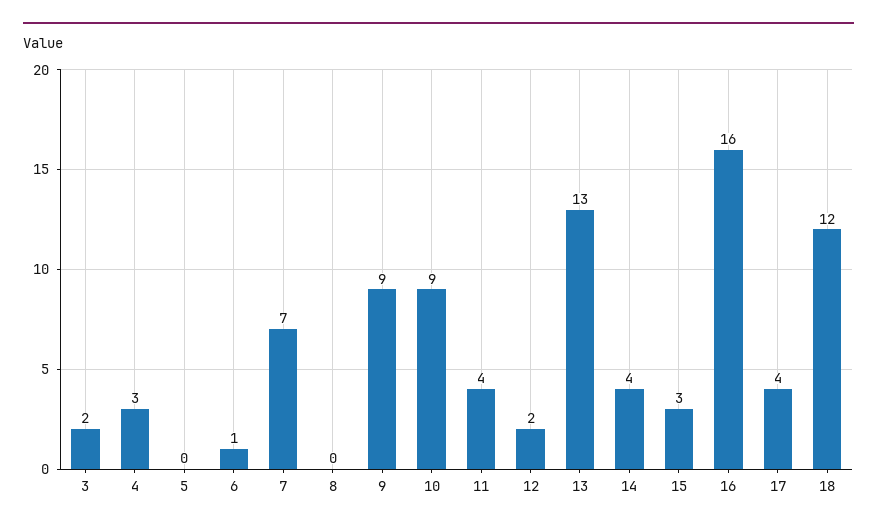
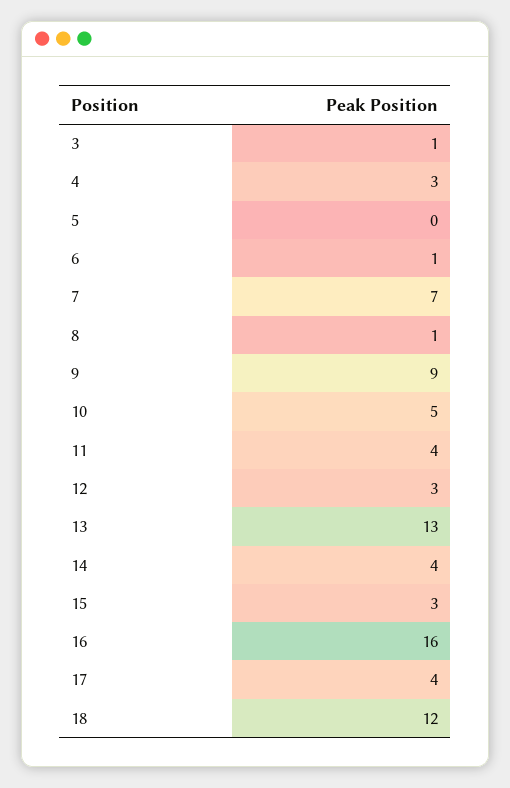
3: 2 -> 1
8: 0 -> 1
10: 9 -> 5
12: 2 -> 3

